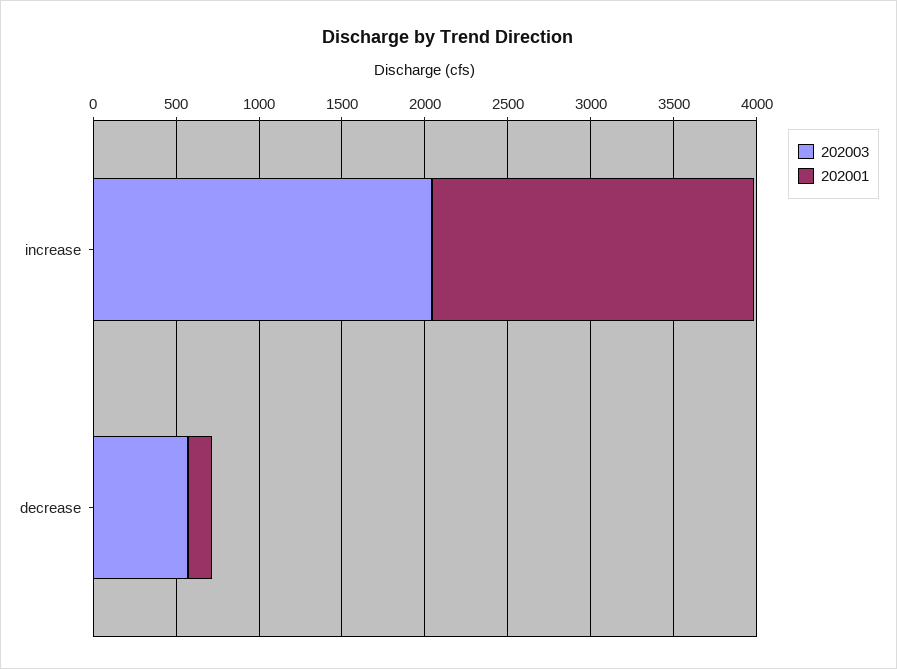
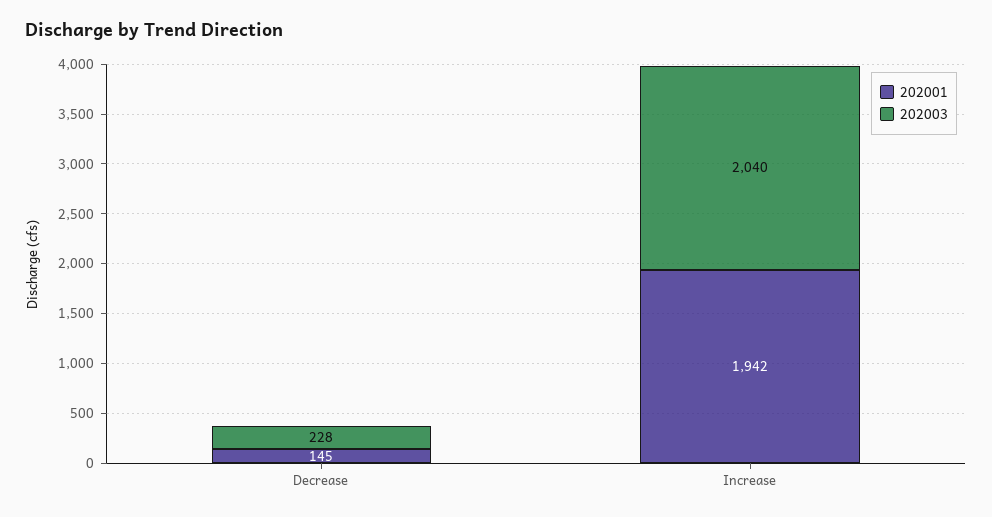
202003, decrease: 600 -> 228

